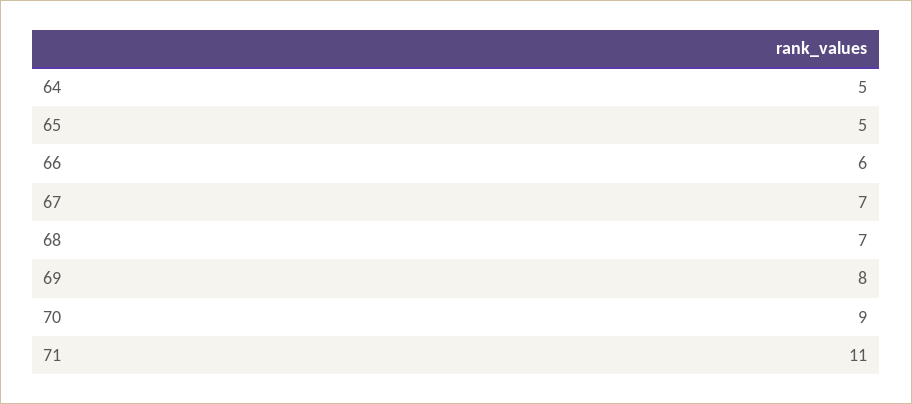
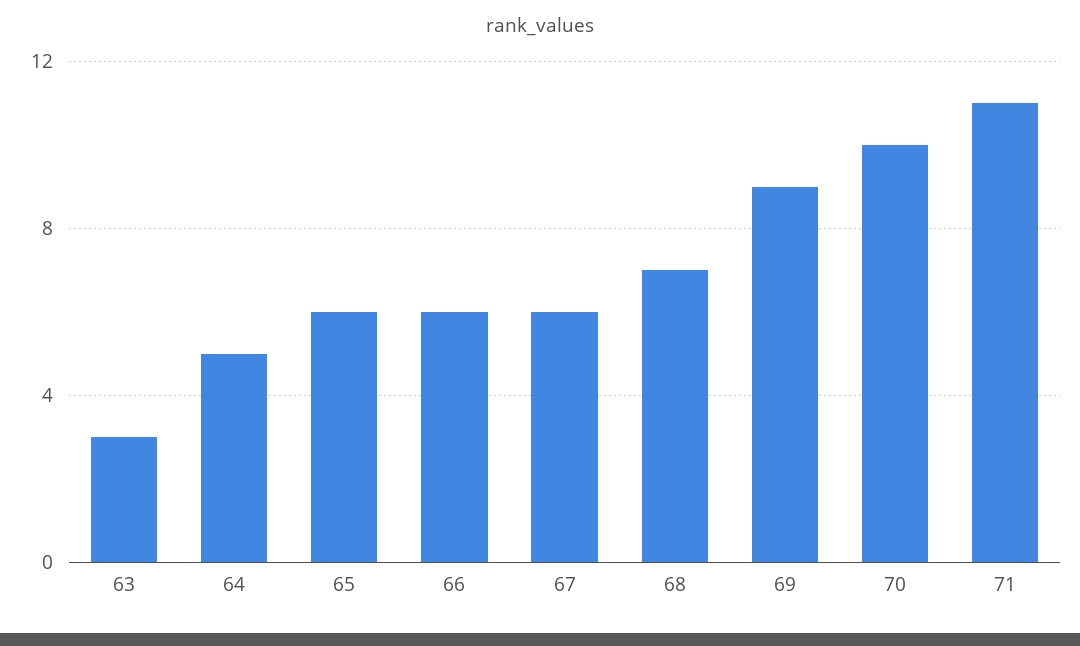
65: 5 -> 6
67: 7 -> 6
69: 8 -> 9
70: 9 -> 10
63: none -> 3

